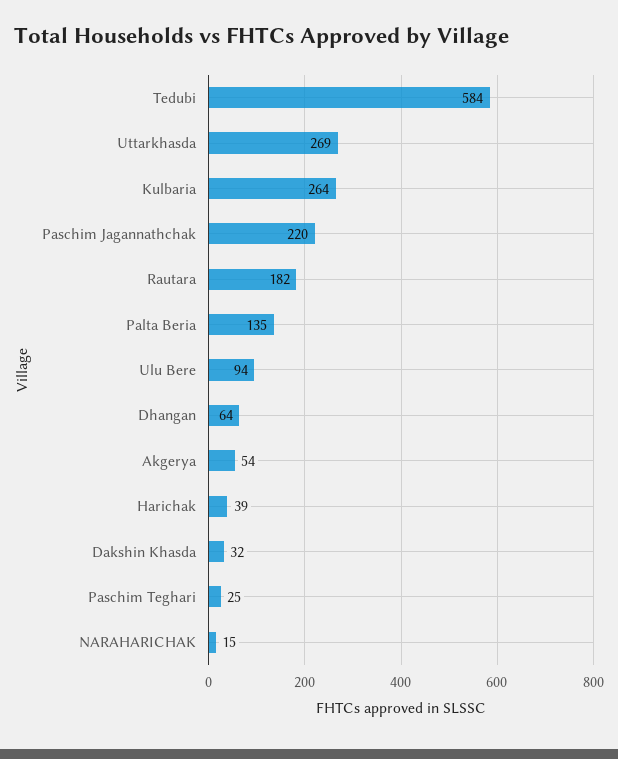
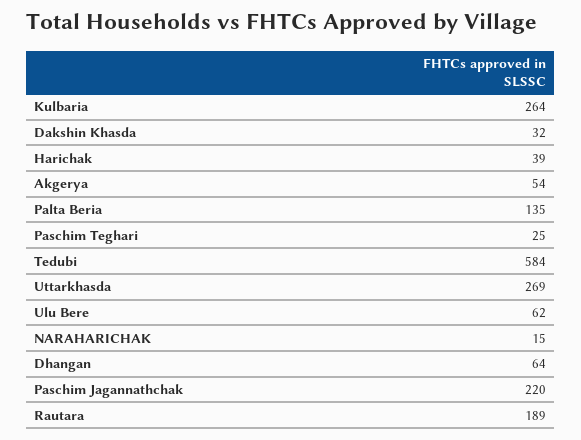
Rautara: 182 -> 189
Ulu Bere: 94 -> 62

